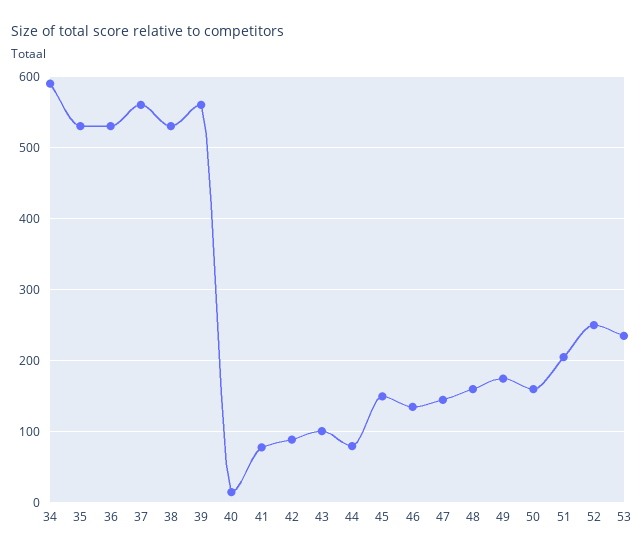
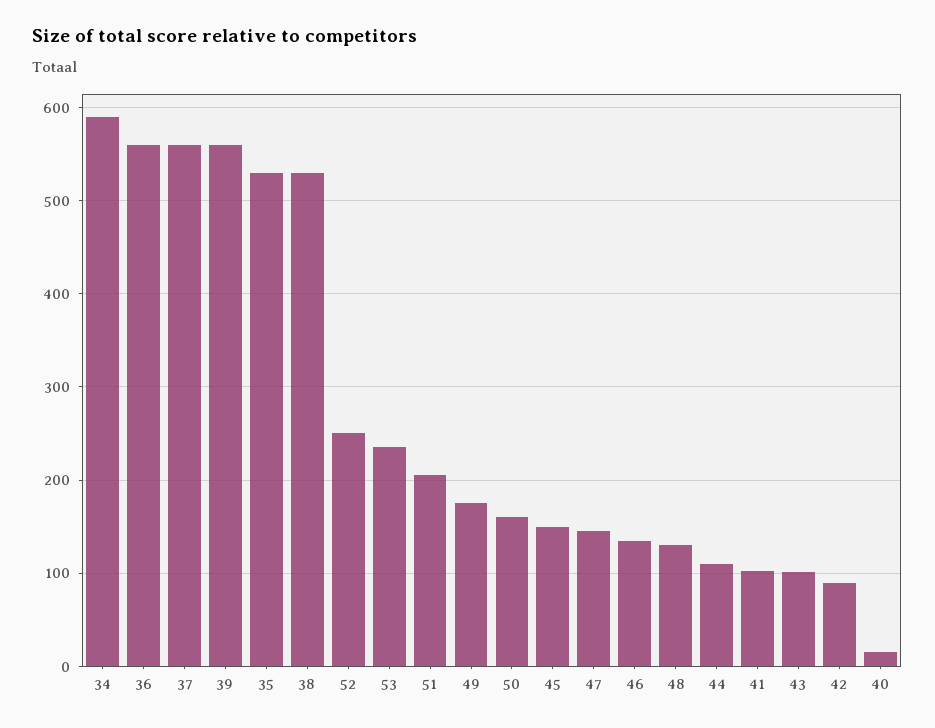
36: 530 -> 560
41: 80 -> 100
44: 80 -> 110
48: 160 -> 130

